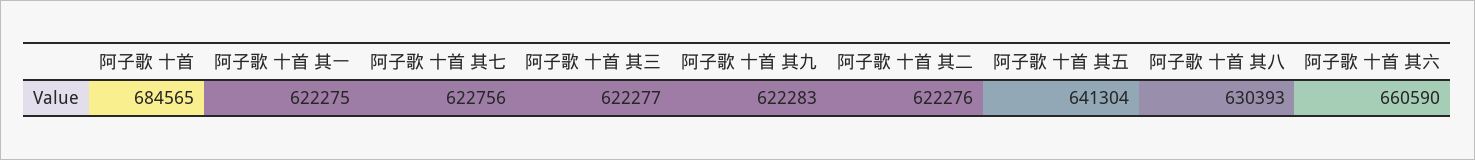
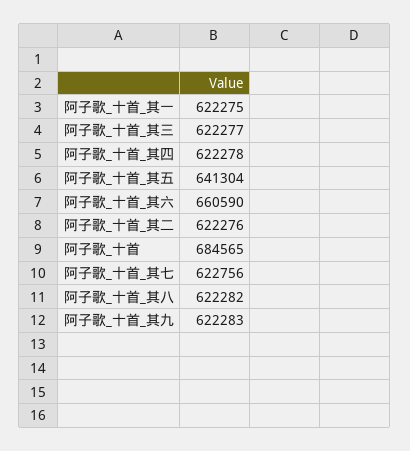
阿子歌 十首 其八: 630393 -> 622282
阿子歌_十首_其四: none -> 622278

